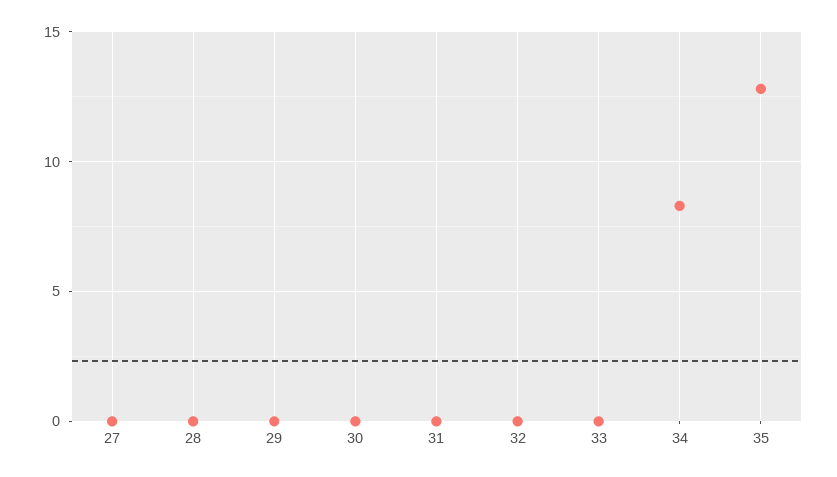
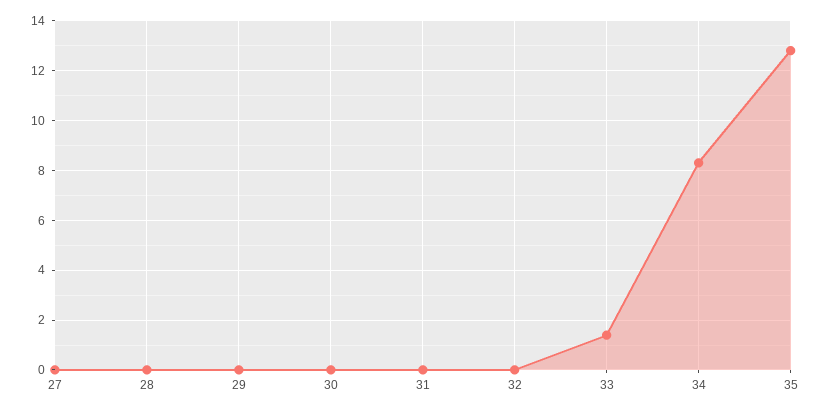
33: 0 -> 1.5

